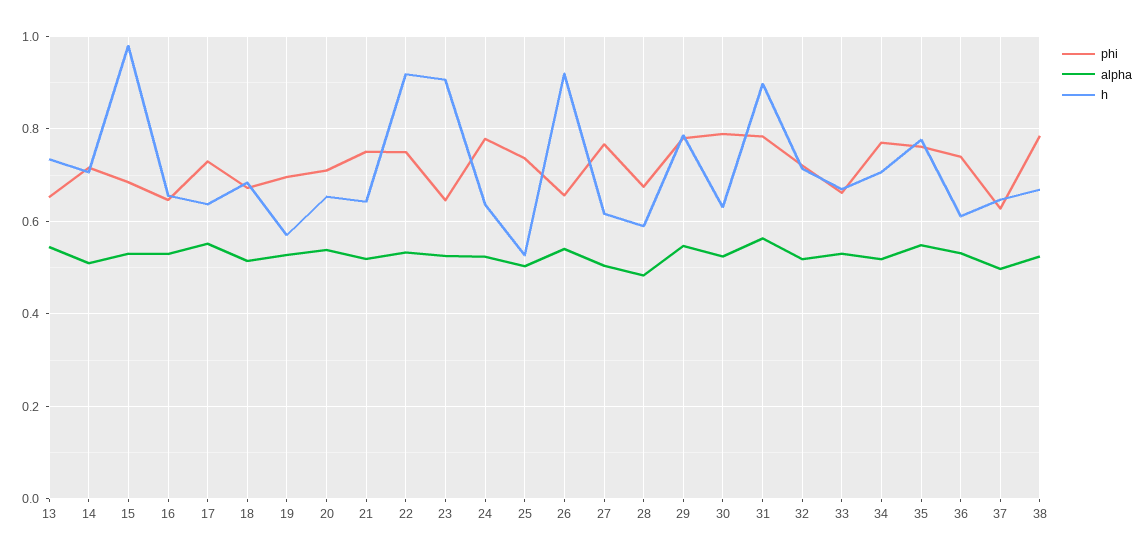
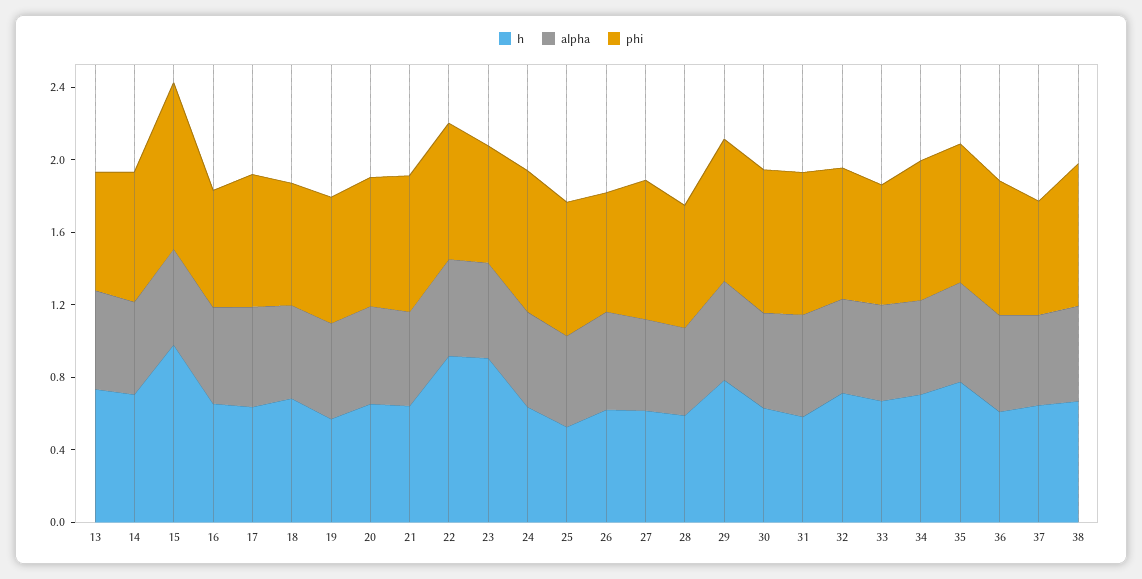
phi, 15: 0.68 -> 0.9
h, 26: 0.92 -> 0.6
h, 31: 0.9 -> 0.6

